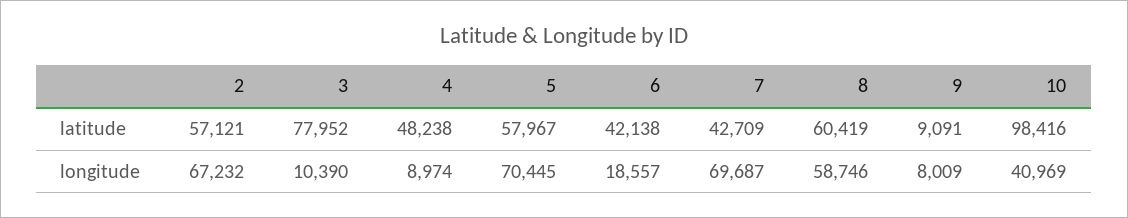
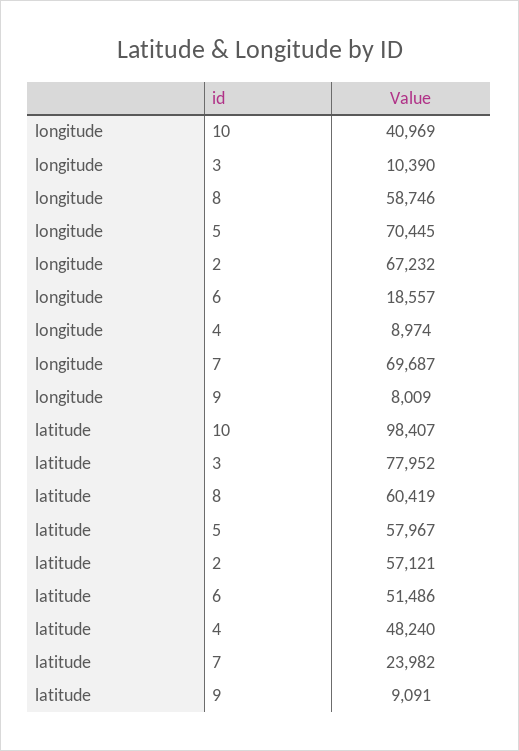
4, latitude: 48238 -> 48240
6, latitude: 42138 -> 51486
7, latitude: 42709 -> 23982
10, latitude: 98416 -> 98407

